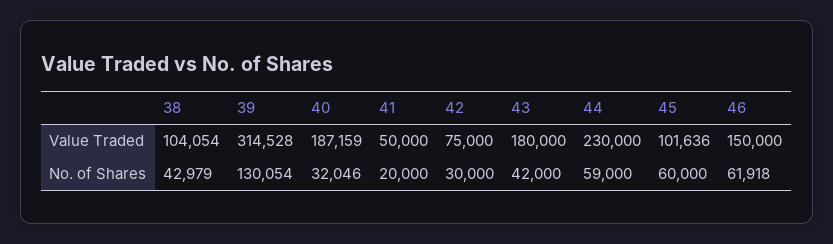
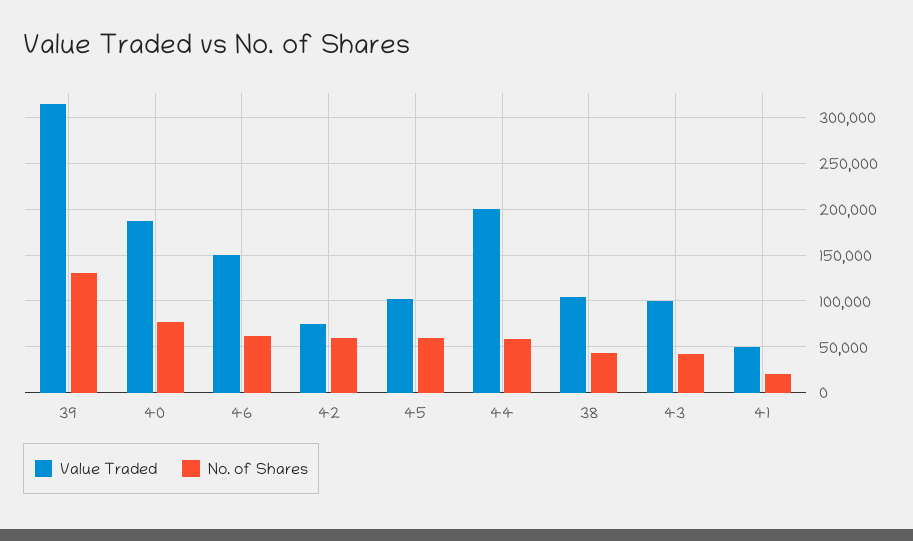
Value Traded, 43: 180000 -> 100000
Value Traded, 44: 230000 -> 200000
No. of Shares, 40: 32046 -> 80000
No. of Shares, 42: 30000 -> 60000

